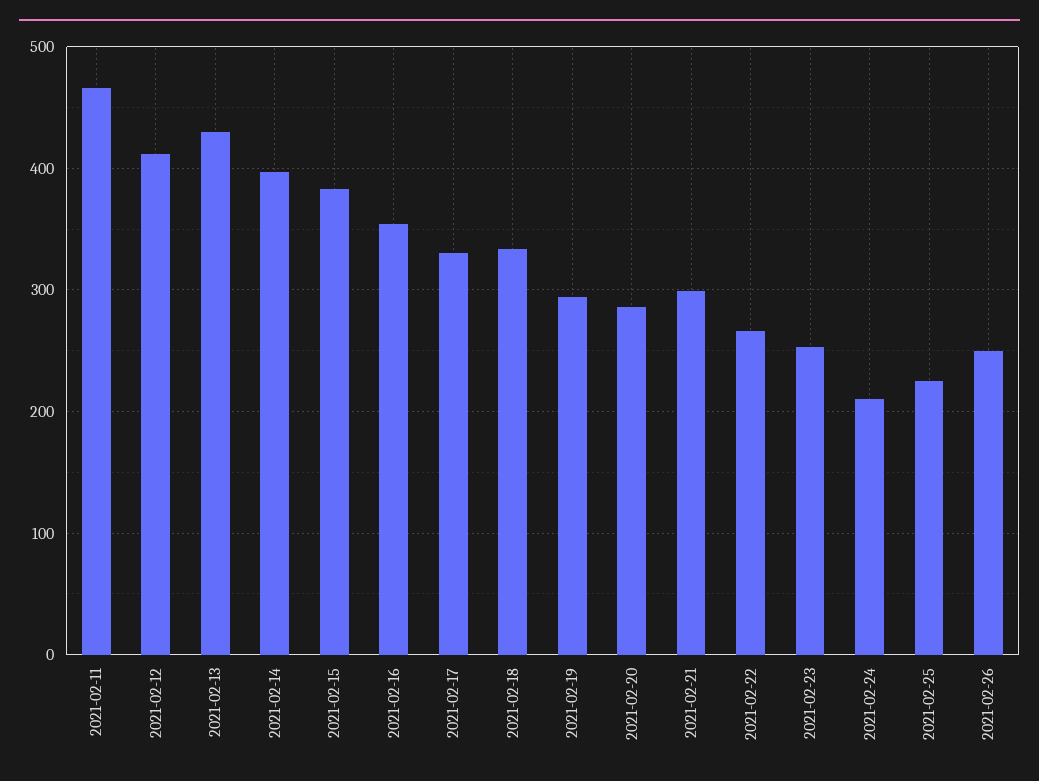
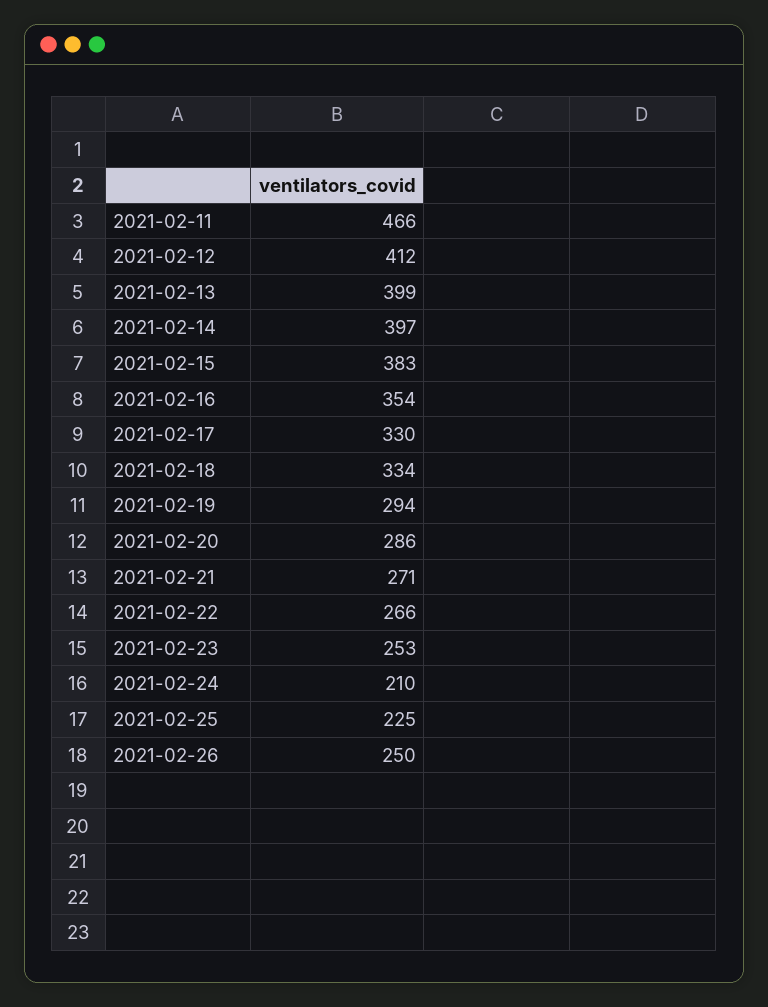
2021-02-13: 430 -> 399
2021-02-21: 300 -> 271

